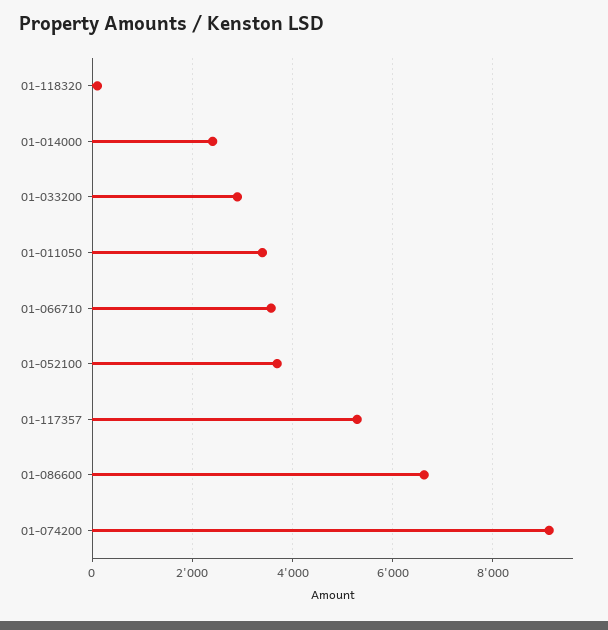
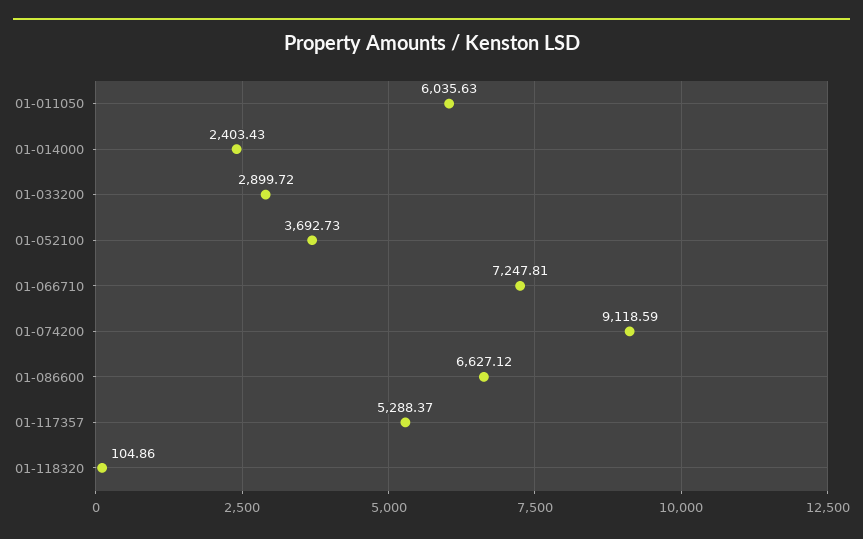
01-011050: 3400 -> 6035.63
01-066710: 3600 -> 7247.81

